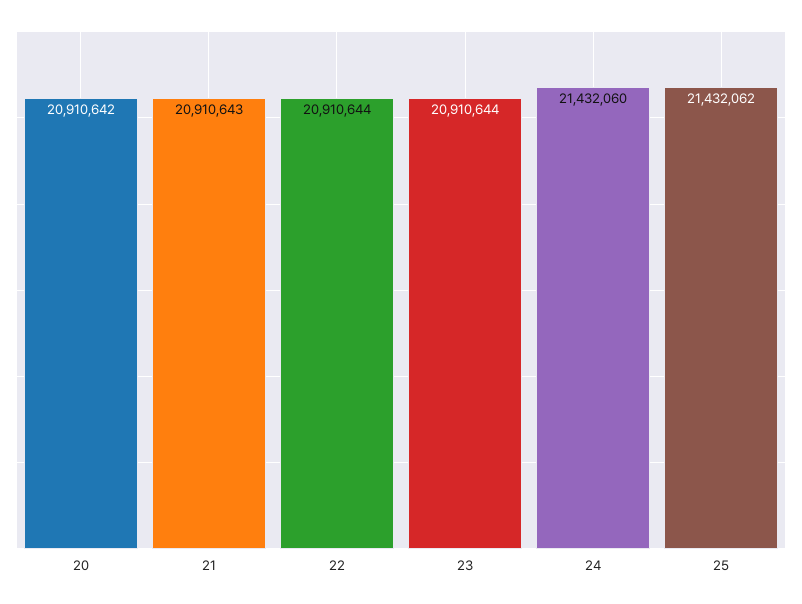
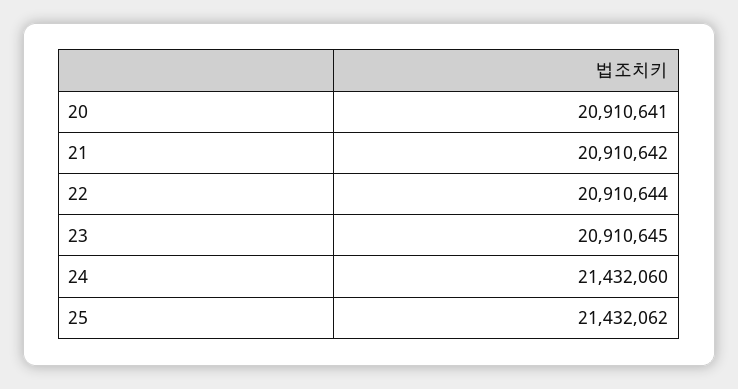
20: 20910642 -> 20910641
21: 20910643 -> 20910642
23: 20910644 -> 20910645

